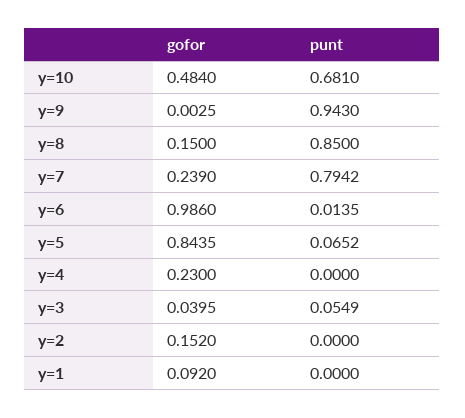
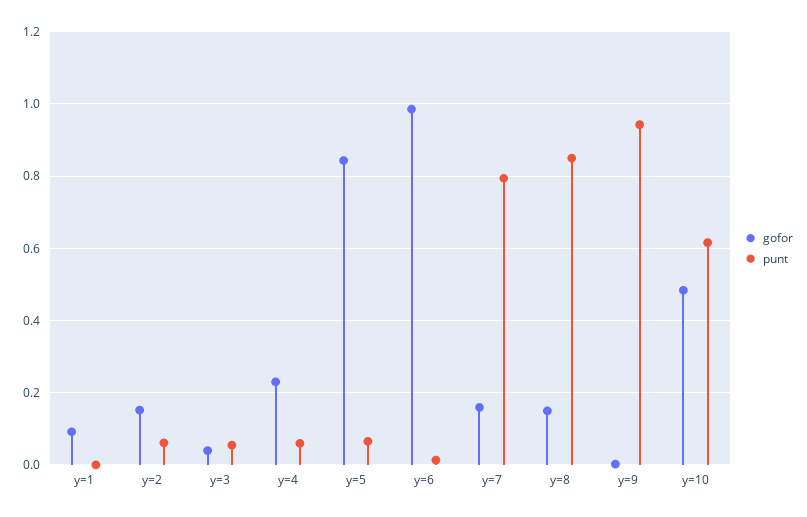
punt, y=10: 0.681 -> 0.62
gofor, y=7: 0.239 -> 0.16
punt, y=4: 0 -> 0.06
punt, y=2: 0 -> 0.06

